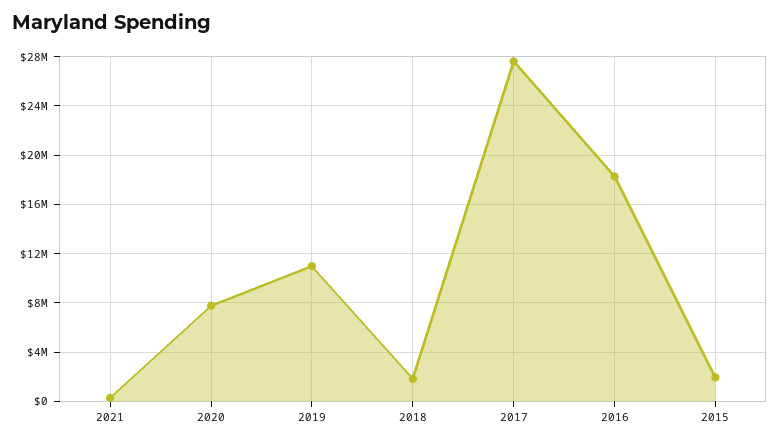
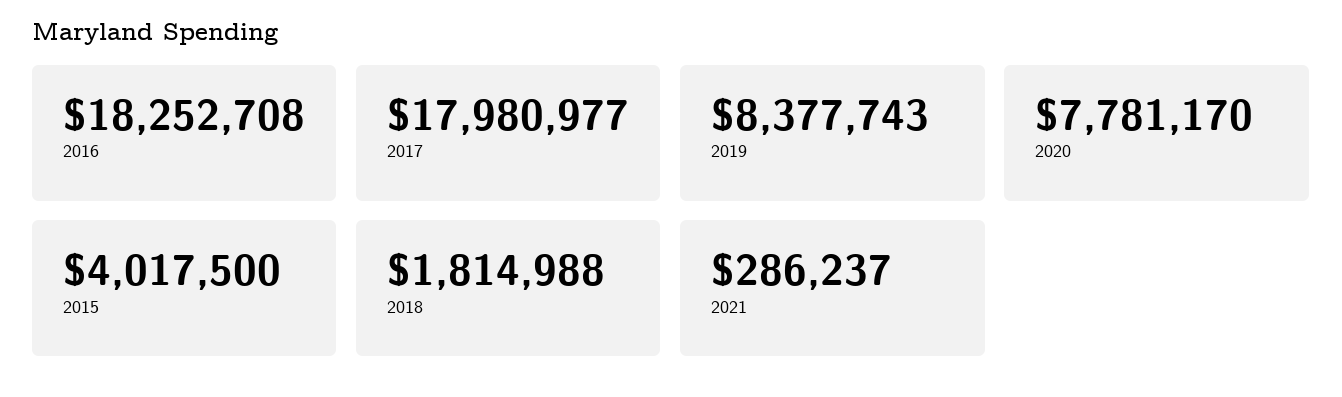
2019: 11000000 -> 8377743
2017: 27500000 -> 17980977
2015: 2000000 -> 4017500

